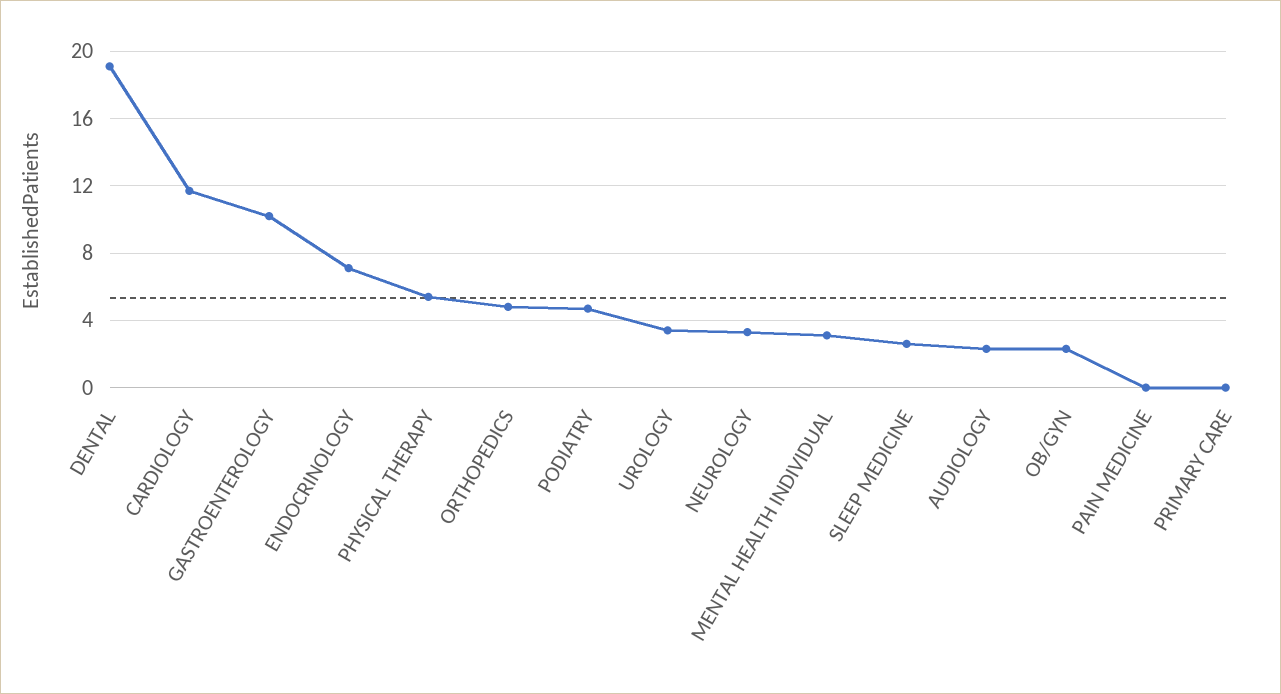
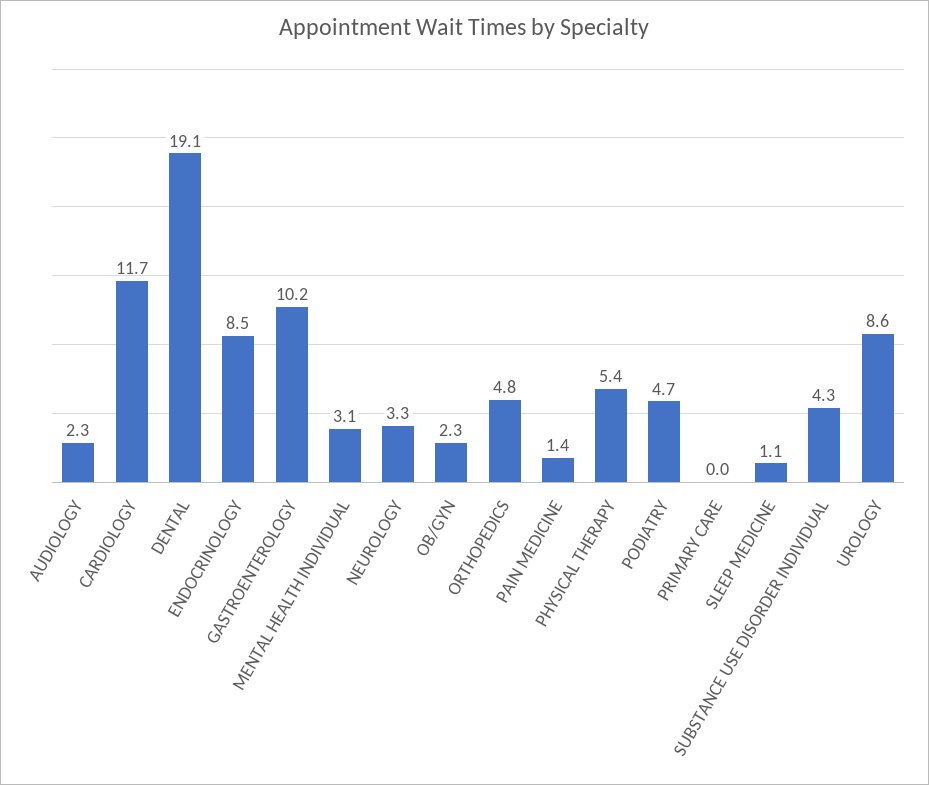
ENDOCRINOLOGY: 7 -> 8.5
UROLOGY: 3.5 -> 8.6
SLEEP MEDICINE: 2.5 -> 1.1
PAIN MEDICINE: 0 -> 1.4
SUBSTANCE USE DISORDER INDIVIDUAL: none -> 4.3

